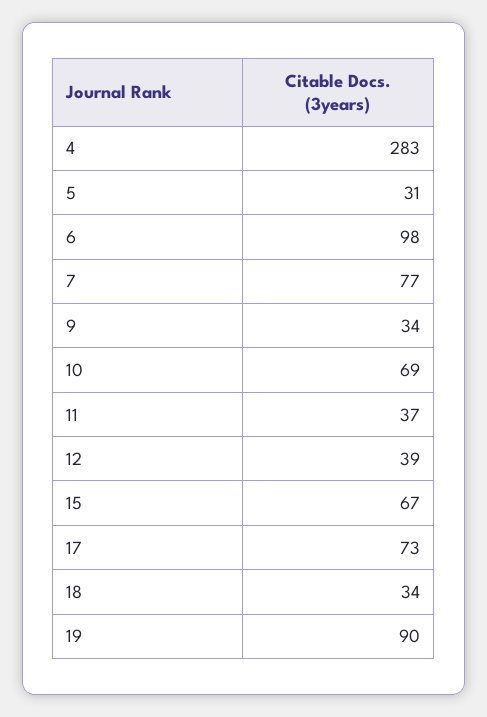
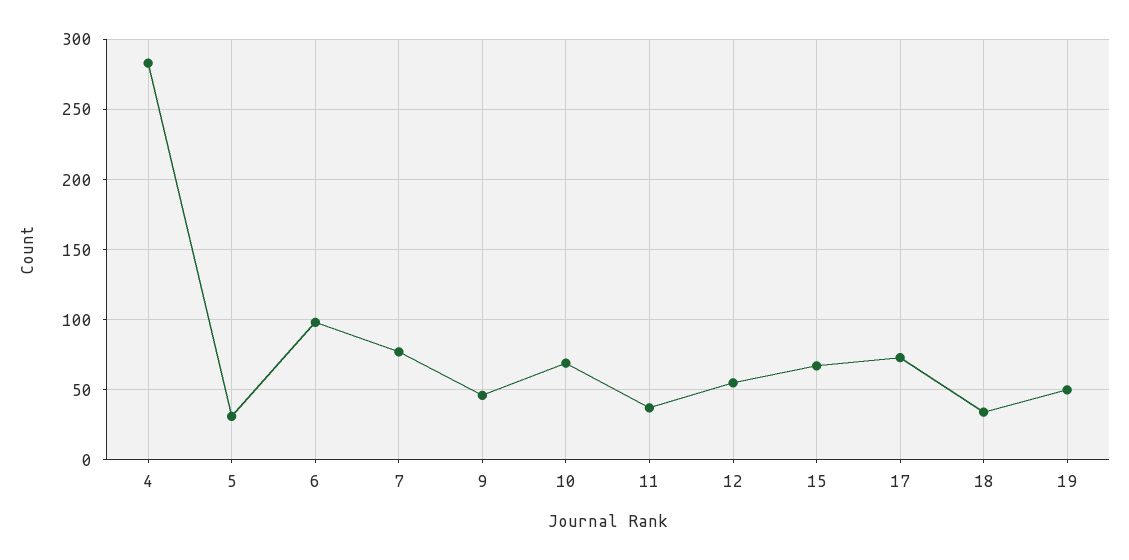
9: 34 -> 45
12: 39 -> 55
19: 90 -> 50

